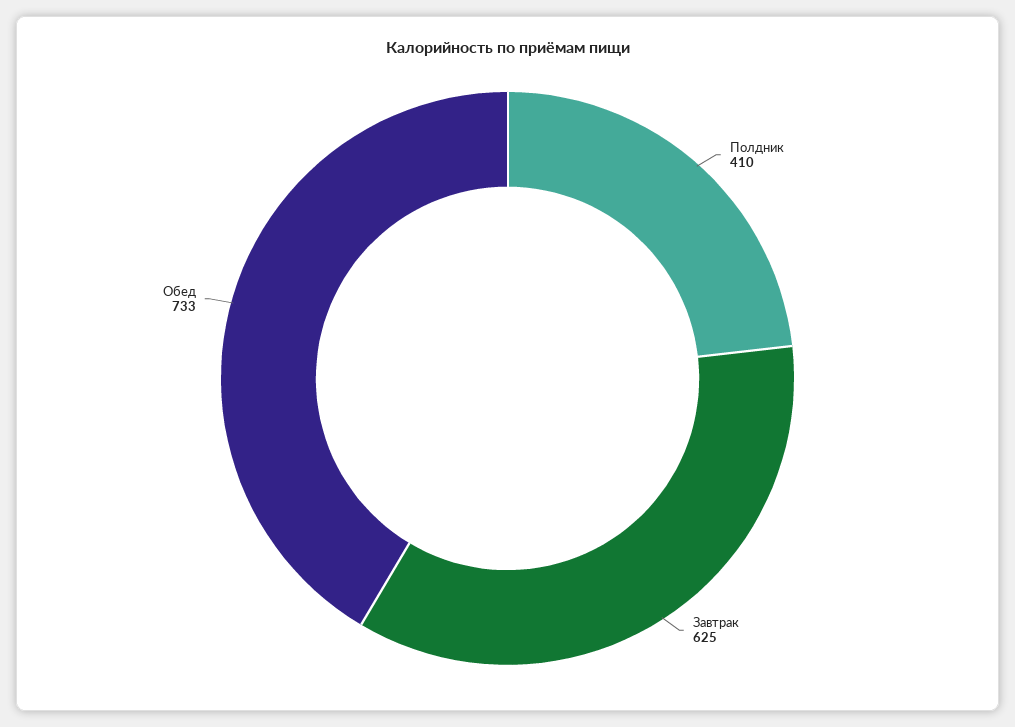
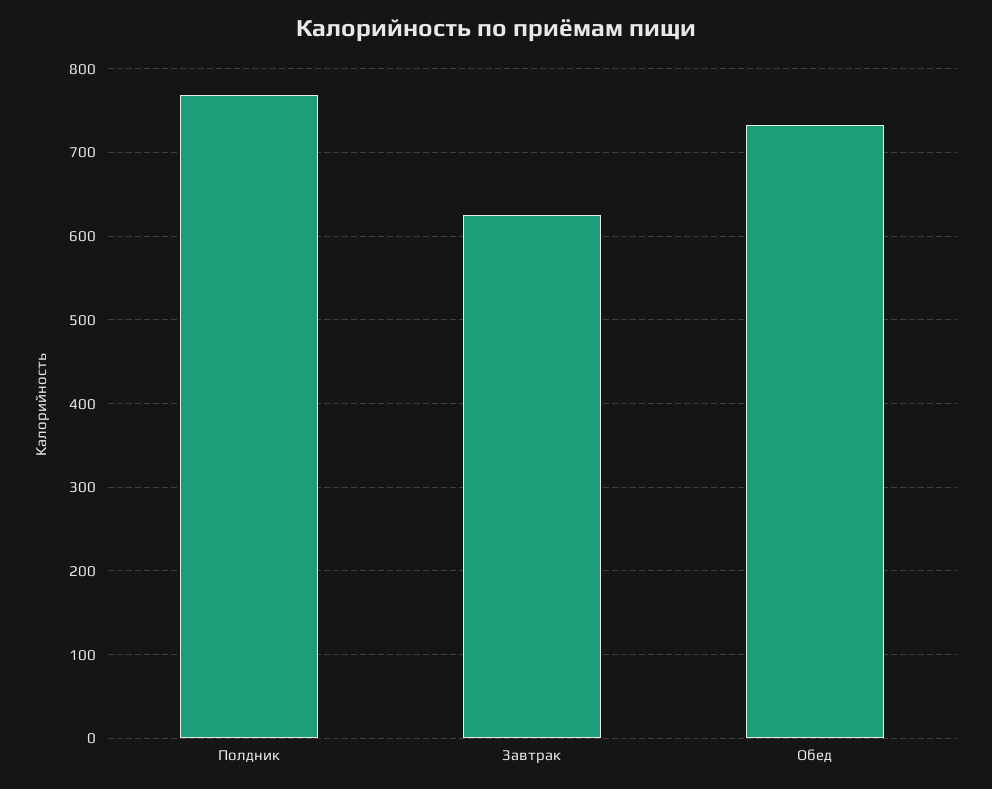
Полдник: 410 -> 770

